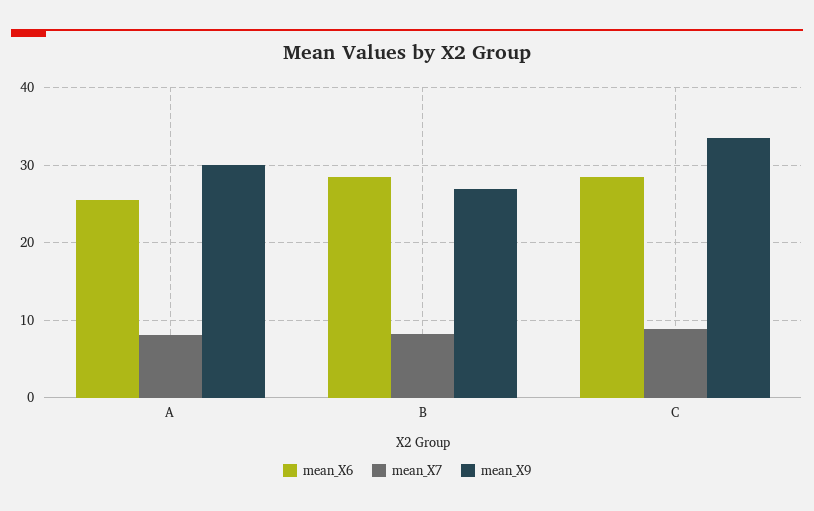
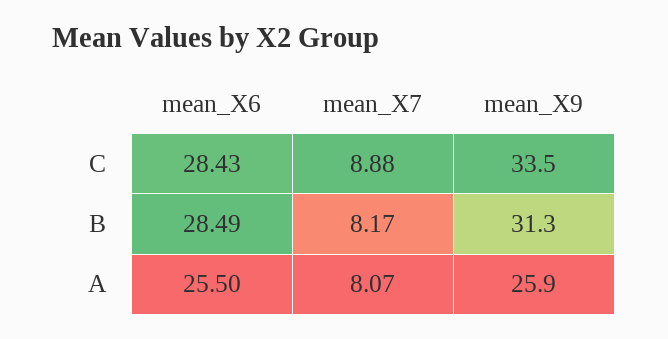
mean_X9, A: 30 -> 25.9
mean_X9, B: 27 -> 31.3

